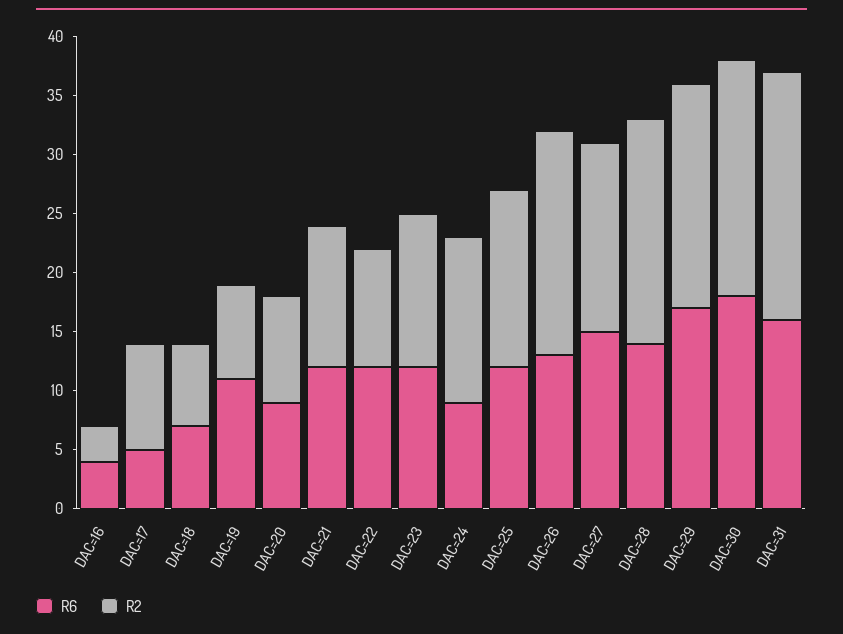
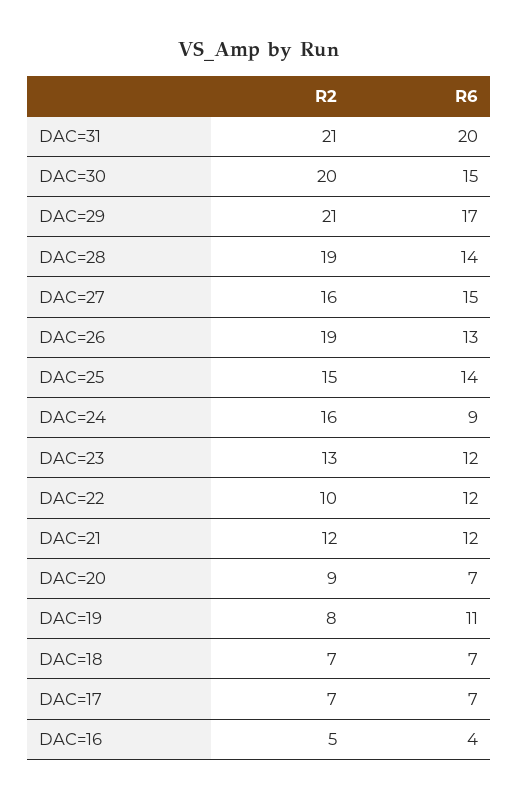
R2, DAC=16: 3 -> 5
R6, DAC=17: 5 -> 7
R2, DAC=17: 9 -> 7
R6, DAC=20: 9 -> 7
R2, DAC=24: 14 -> 16
R6, DAC=25: 12 -> 14
R2, DAC=29: 19 -> 21
R6, DAC=30: 18 -> 15
R6, DAC=31: 16 -> 20

